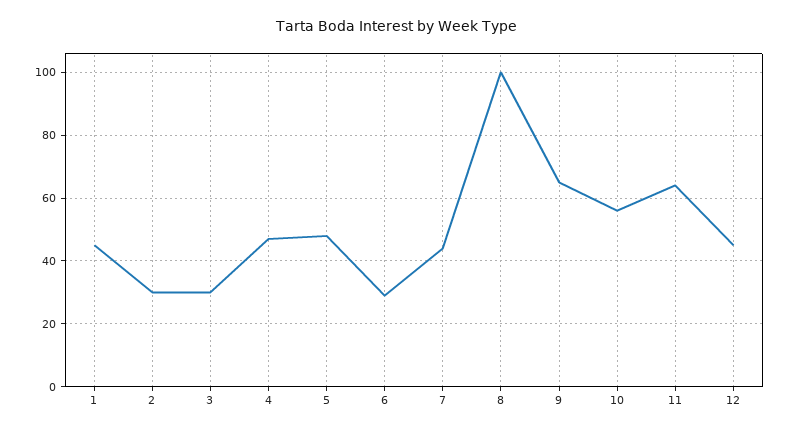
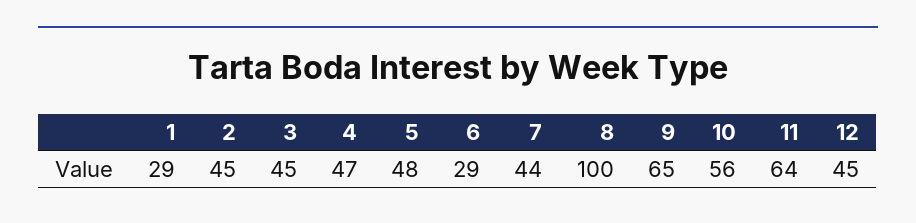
1: 45 -> 29
2: 30 -> 45
3: 30 -> 45

